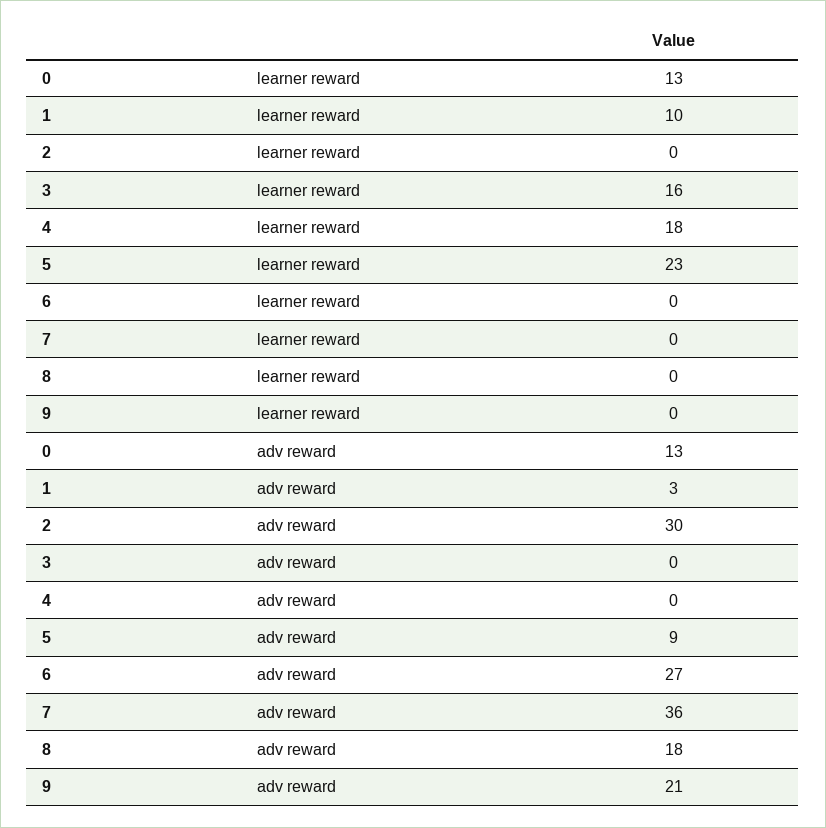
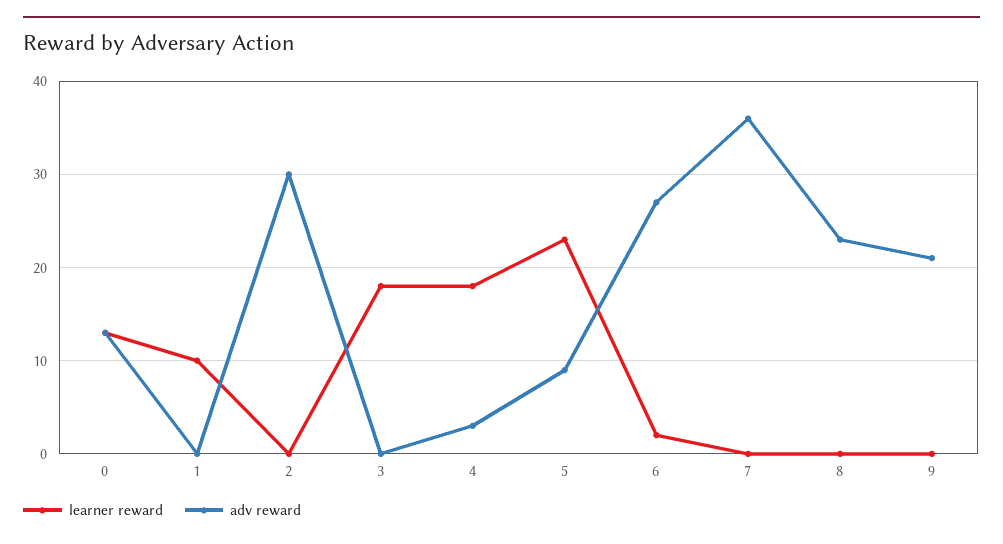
learner reward, 3: 16 -> 18
learner reward, 6: 0 -> 2
adv reward, 1: 3 -> 0
adv reward, 4: 0 -> 3
adv reward, 8: 18 -> 23

